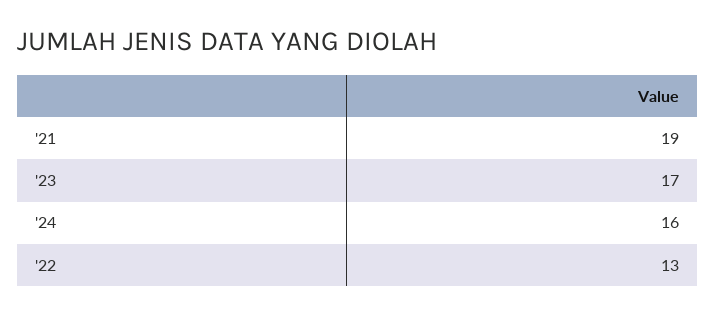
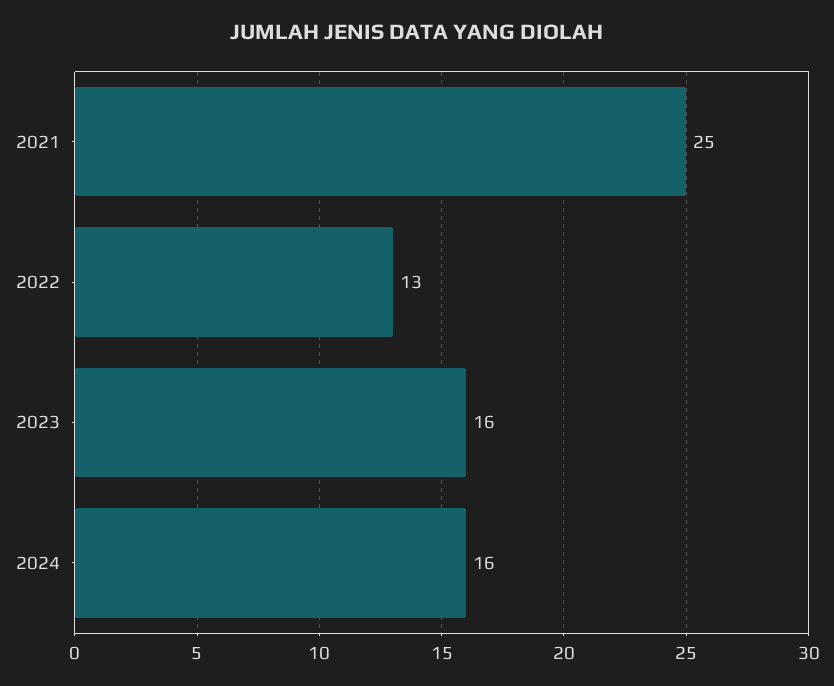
'21: 19 -> 25
'23: 17 -> 16

